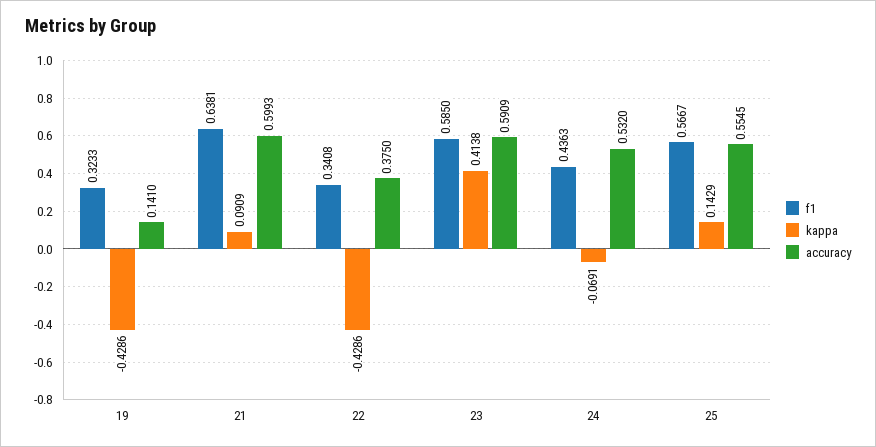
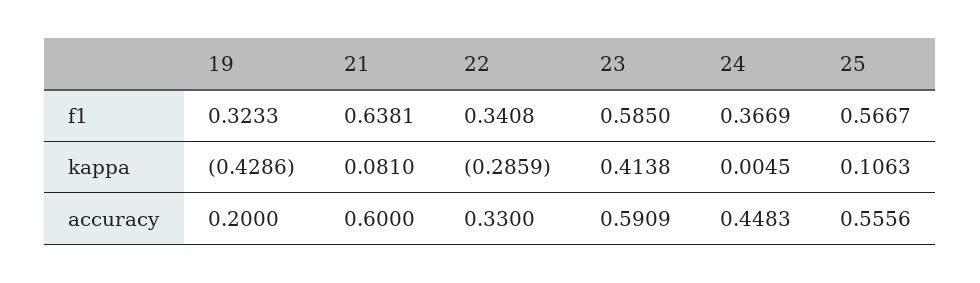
accuracy, 19: 0.141 -> 0.2
kappa, 21: 0.0909 -> 0.081
accuracy, 21: 0.5993 -> 0.6
kappa, 22: -0.4286 -> -0.2859
accuracy, 22: 0.375 -> 0.33
f1, 24: 0.4363 -> 0.3669
kappa, 24: -0.0691 -> 0.0045
accuracy, 24: 0.532 -> 0.4483
kappa, 25: 0.1429 -> 0.1063
accuracy, 25: 0.5545 -> 0.5556

